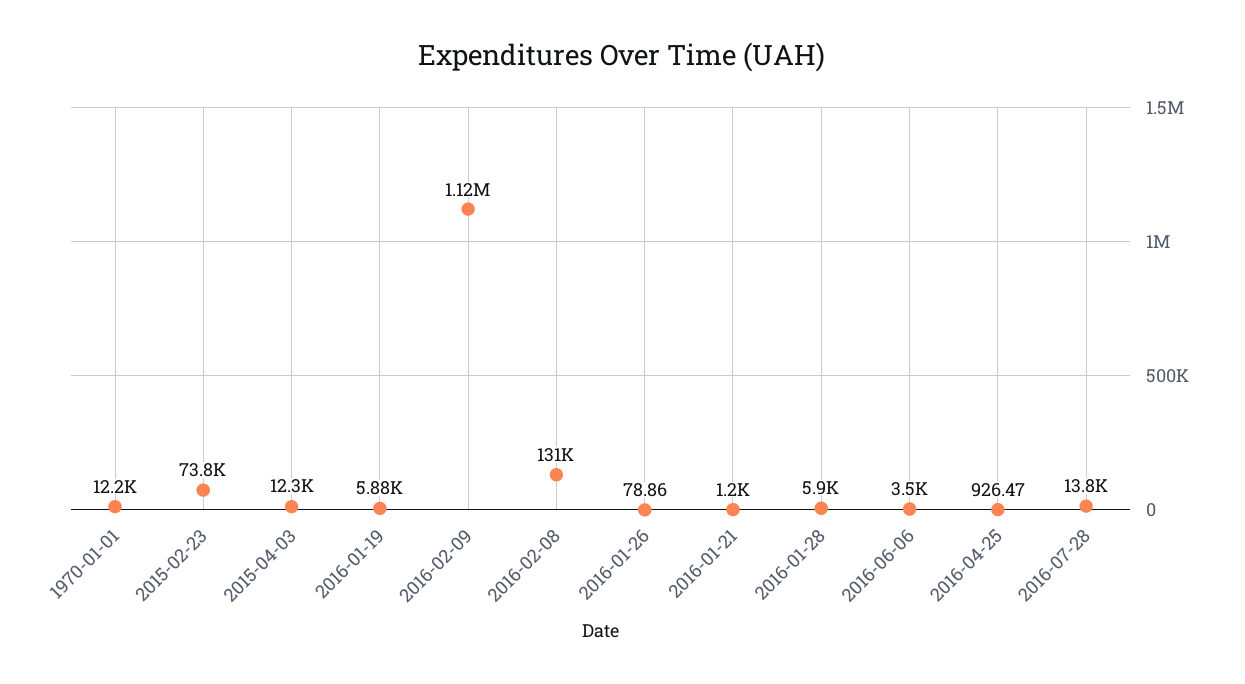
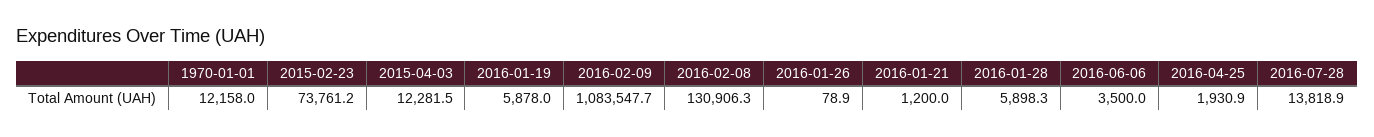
2016-02-09: 1120000 -> 1083547.7
2016-04-25: 926.47 -> 1930.9

